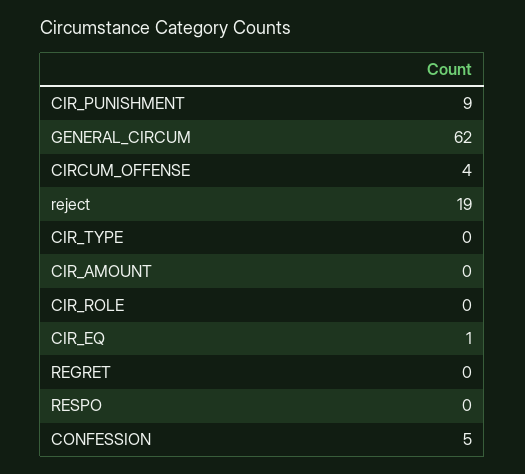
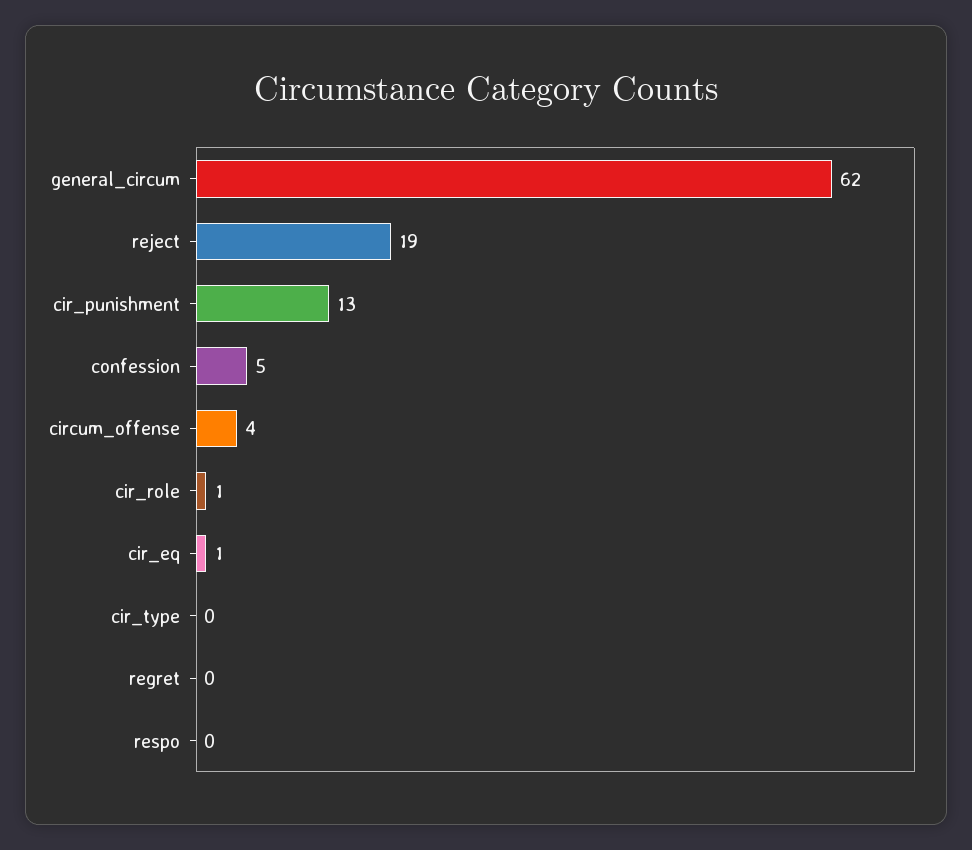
CIR_PUNISHMENT: 9 -> 13
CIR_AMOUNT: 0 -> none
CIR_ROLE: 0 -> 1

